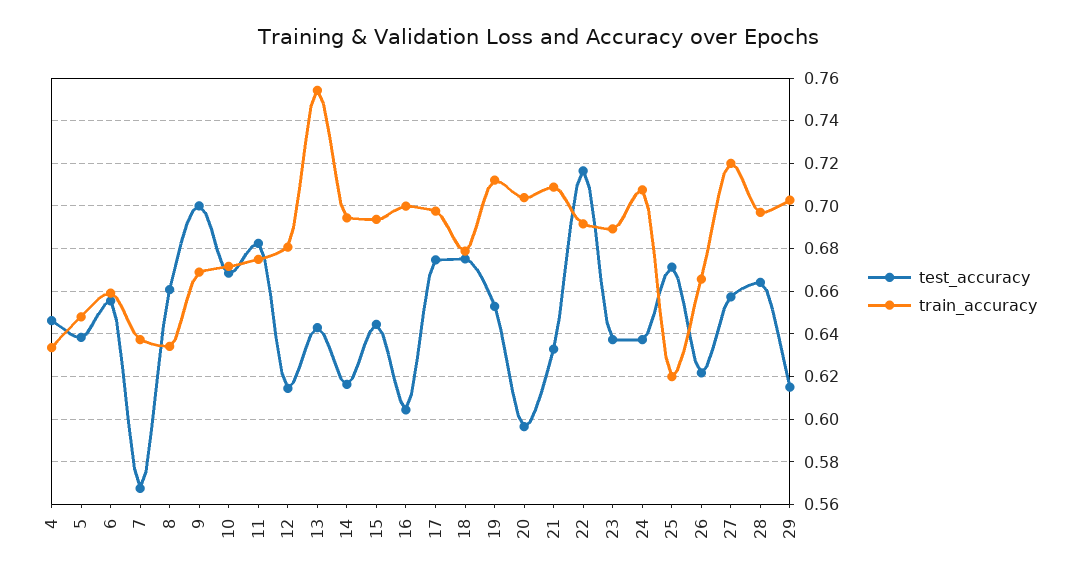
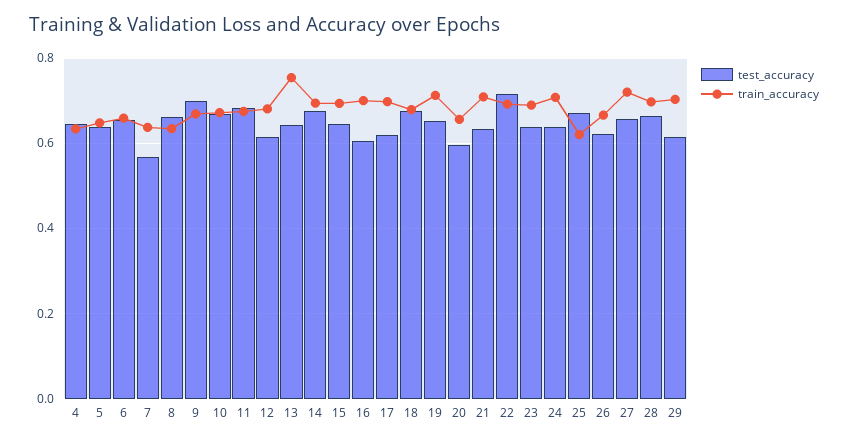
test_accuracy, 14: 0.615 -> 0.68
test_accuracy, 17: 0.675 -> 0.62
train_accuracy, 20: 0.705 -> 0.66

